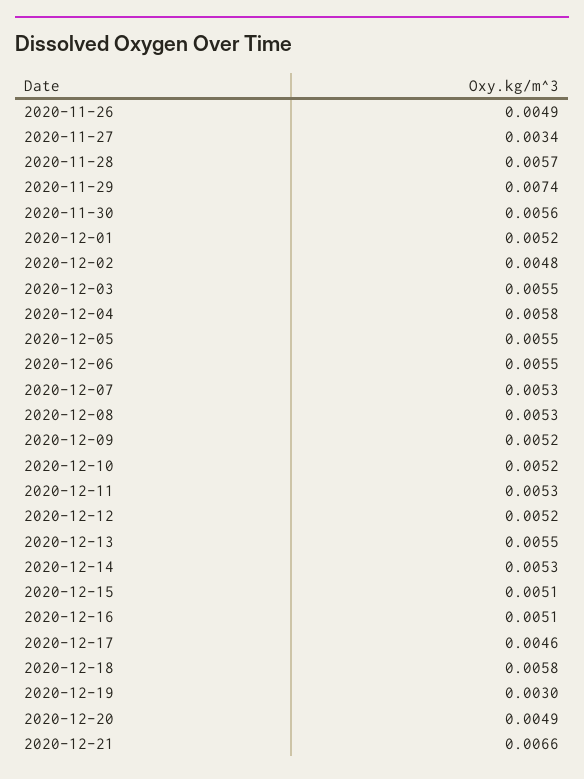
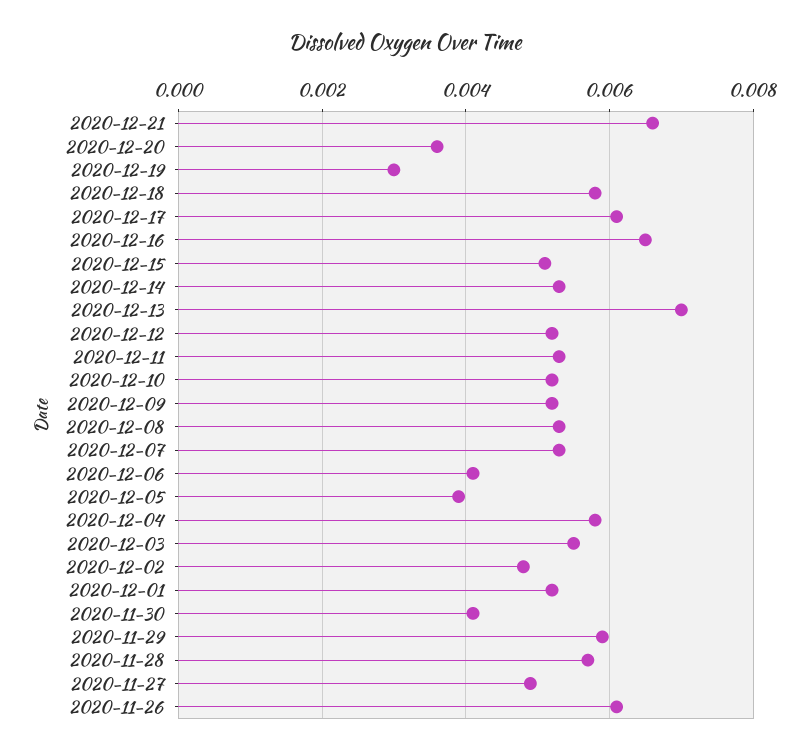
2020-11-26: 0.0049 -> 0.006
2020-11-27: 0.0034 -> 0.005
2020-11-29: 0.0074 -> 0.006
2020-11-30: 0.0056 -> 0.004
2020-12-05: 0.0055 -> 0.004
2020-12-06: 0.0055 -> 0.004
2020-12-13: 0.0055 -> 0.007
2020-12-16: 0.0051 -> 0.0065
2020-12-17: 0.0046 -> 0.006
2020-12-20: 0.0049 -> 0.0035

